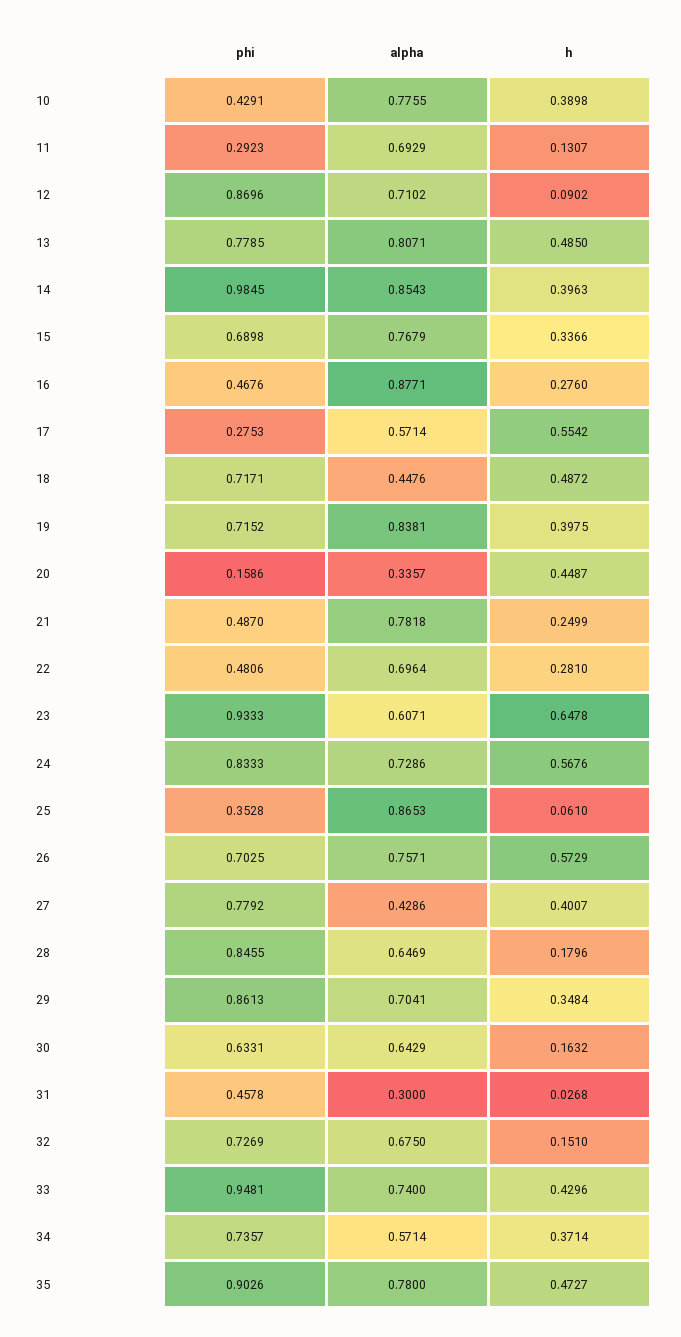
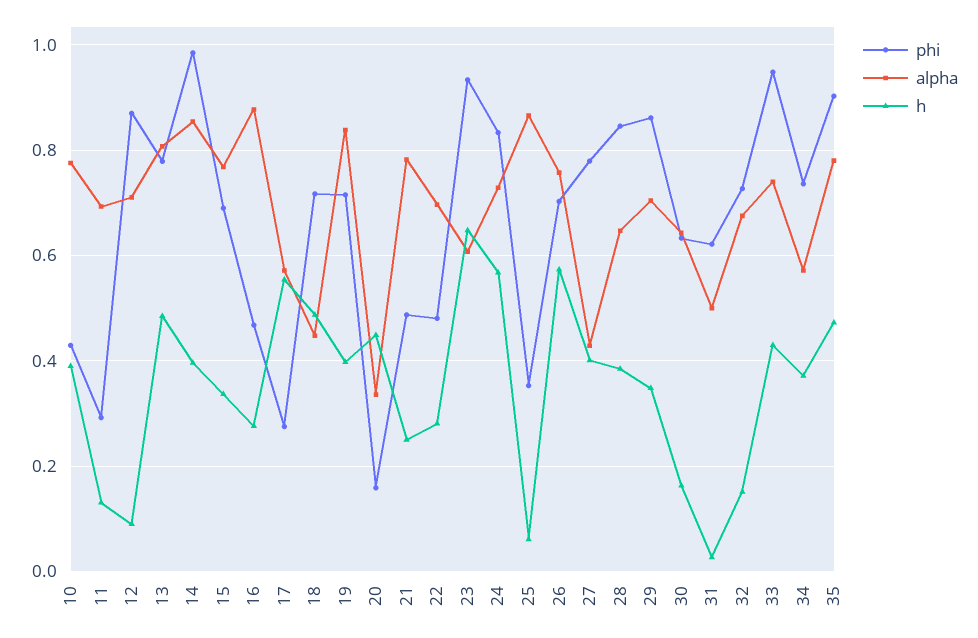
h, 28: 0.1796 -> 0.38
phi, 31: 0.4578 -> 0.62
alpha, 31: 0.3 -> 0.5

